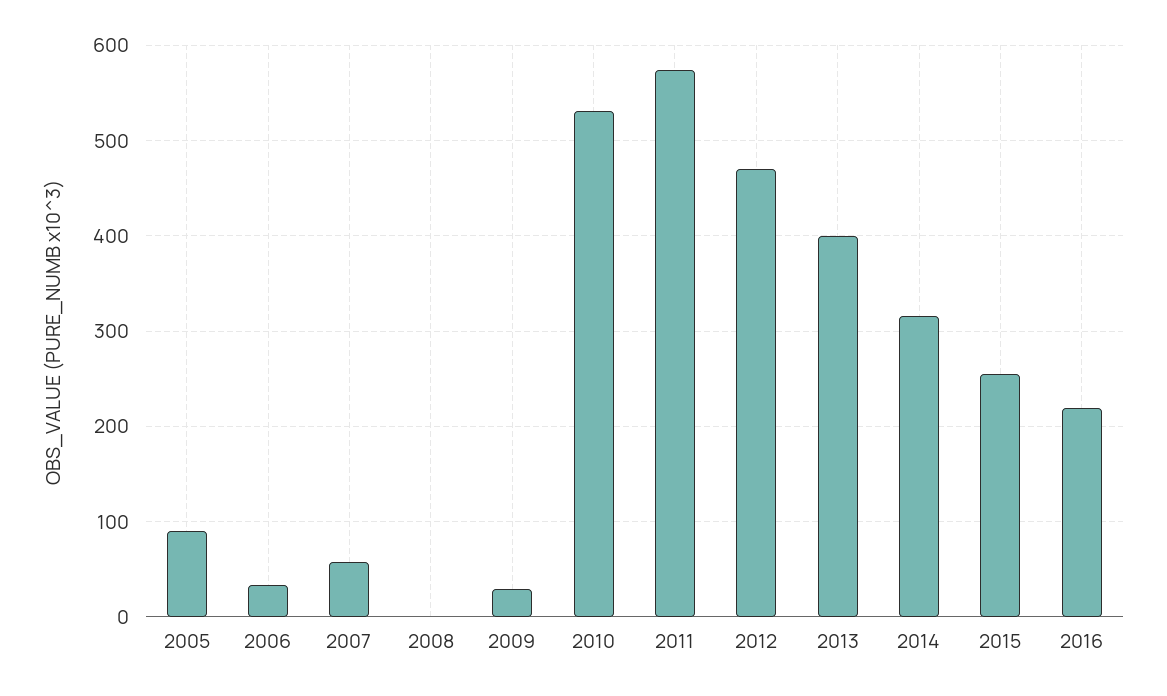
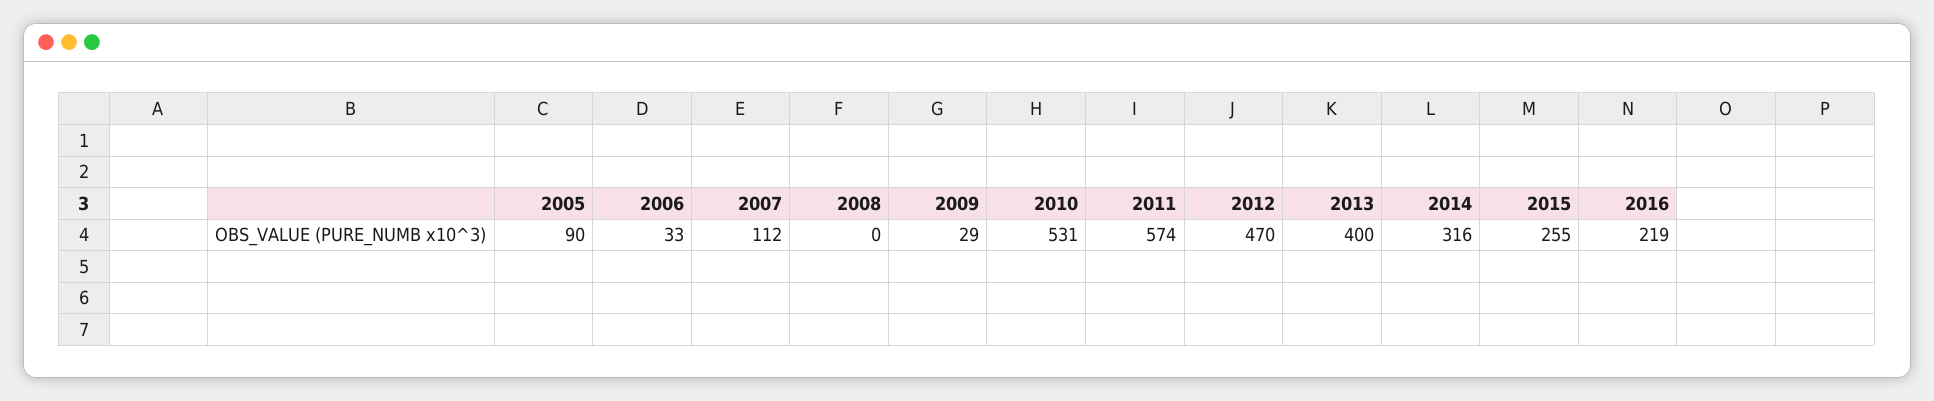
2007: 60 -> 112

